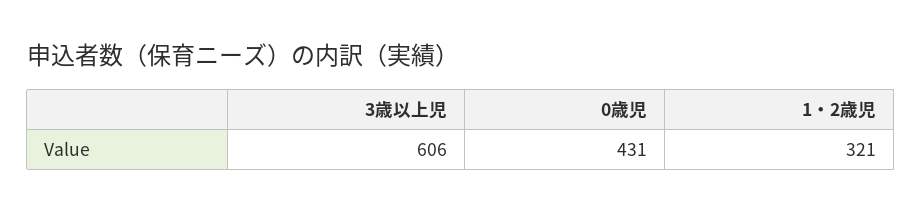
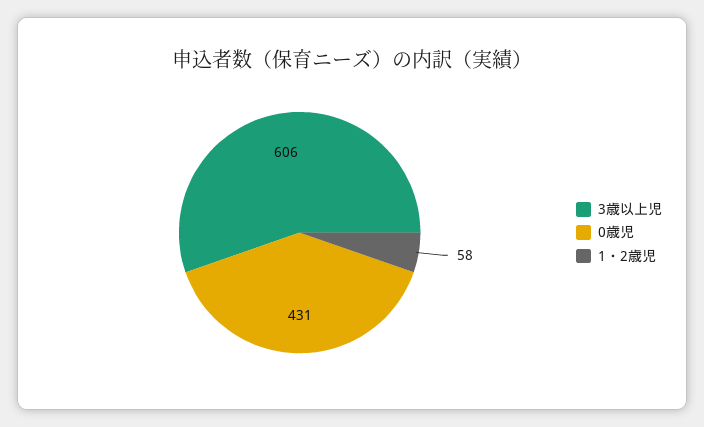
1・2歳児: 321 -> 58

